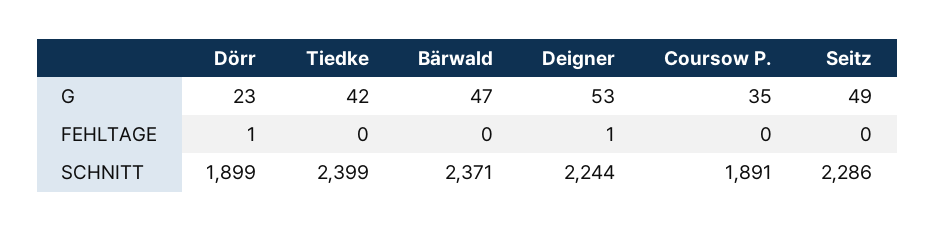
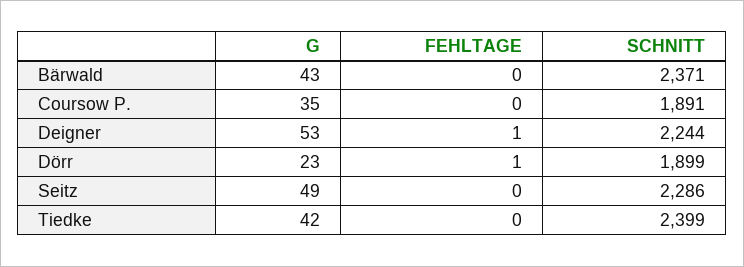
Bärwald, G: 47 -> 43

